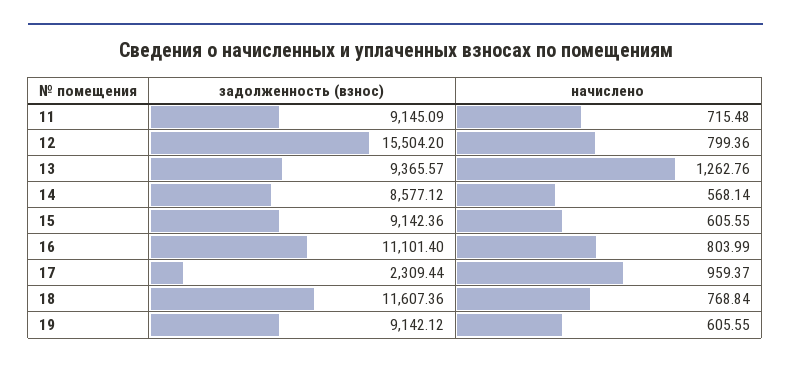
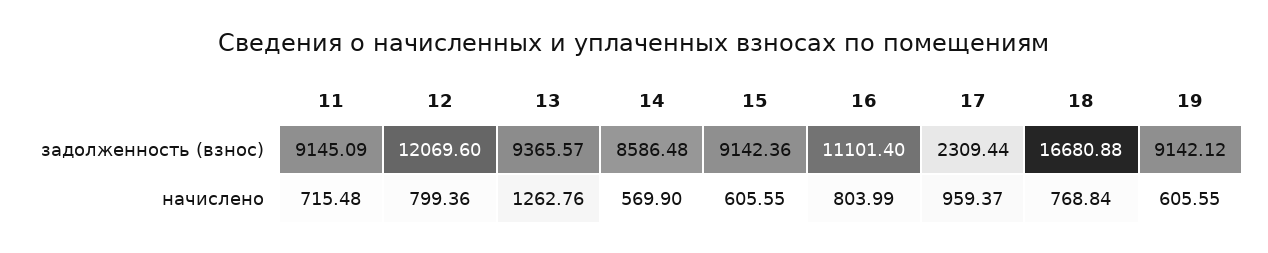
задолженность (взнос), 12: 15504.2 -> 12069.6
задолженность (взнос), 14: 8577.12 -> 8586.48
начислено, 14: 568.14 -> 569.9
задолженность (взнос), 18: 11607.36 -> 16680.88

